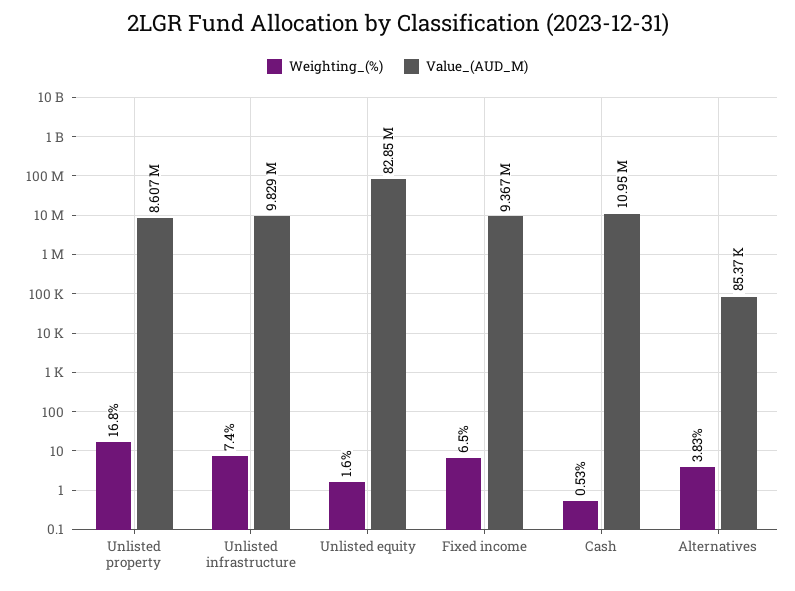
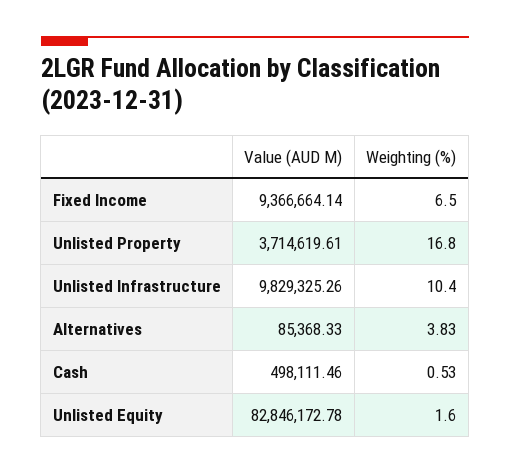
Value_(AUD_M), Unlisted property: 8607000 -> 3714619.61
Weighting_(%), Unlisted infrastructure: 7.4 -> 10.4
Value_(AUD_M), Cash: 10950000 -> 498111.46

